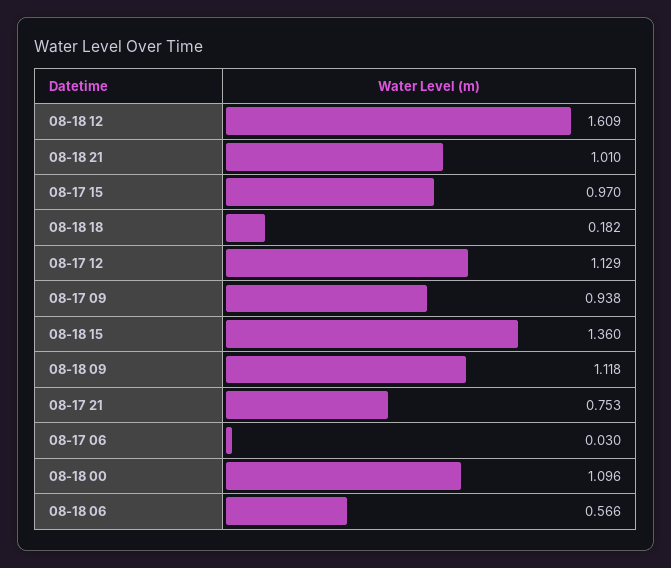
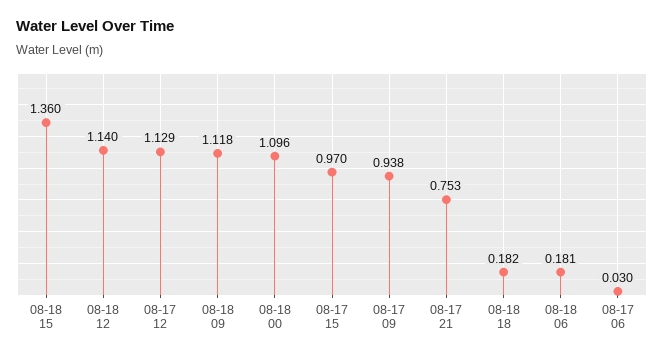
08-18 12: 1.609 -> 1.14
08-18 21: 1.01 -> none
08-18 06: 0.566 -> 0.181

